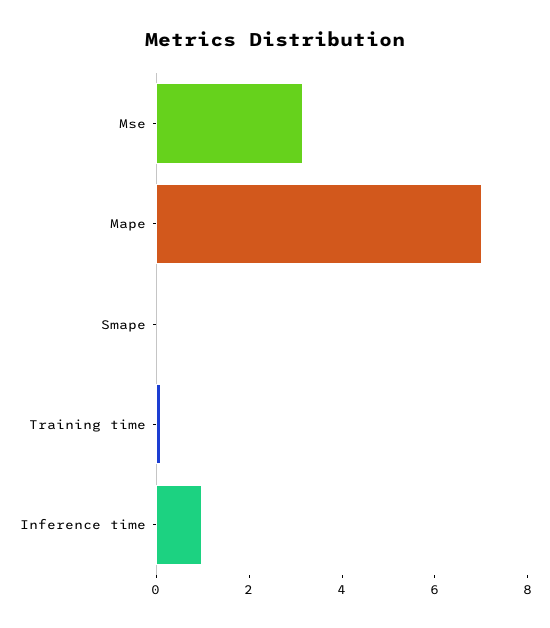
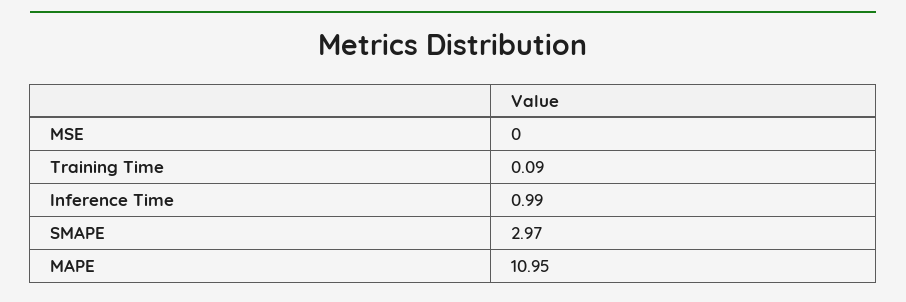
Mse: 3 -> 0
Mape: 7 -> 10.95
Smape: 0 -> 2.97

